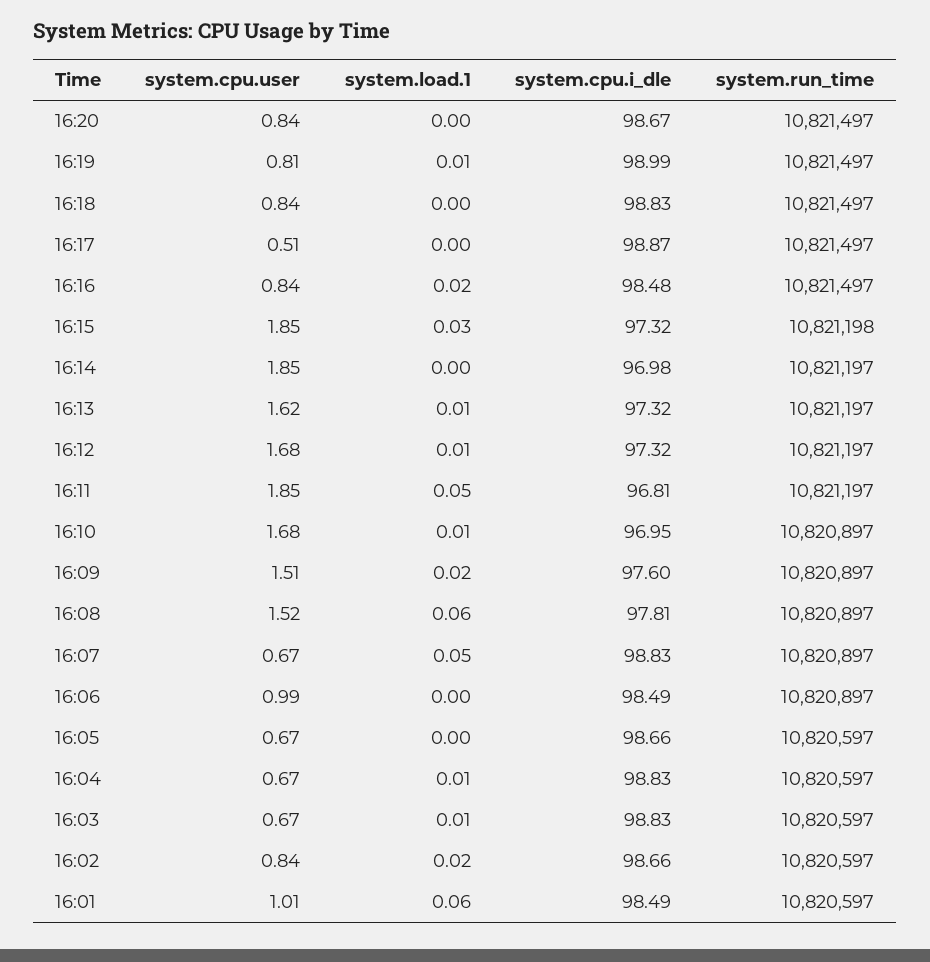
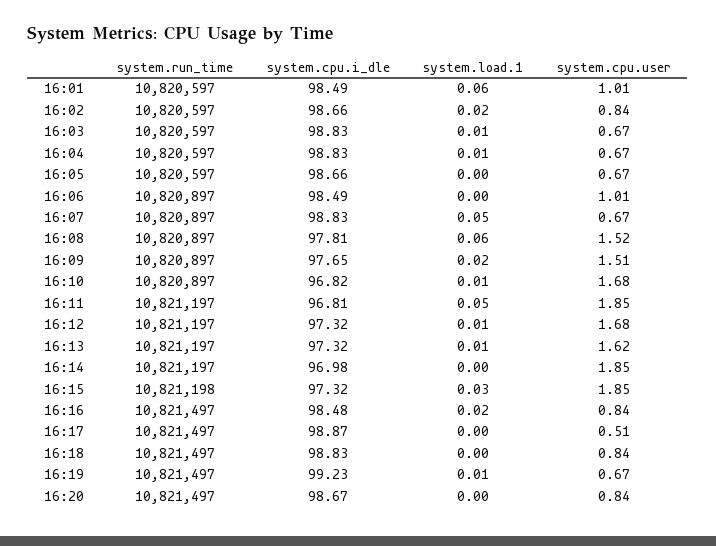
system.cpu.user, 16:19: 0.81 -> 0.67
system.cpu.i_dle, 16:19: 98.99 -> 99.23
system.cpu.i_dle, 16:10: 96.95 -> 96.82
system.cpu.i_dle, 16:09: 97.6 -> 97.65
system.cpu.user, 16:06: 0.99 -> 1.01

